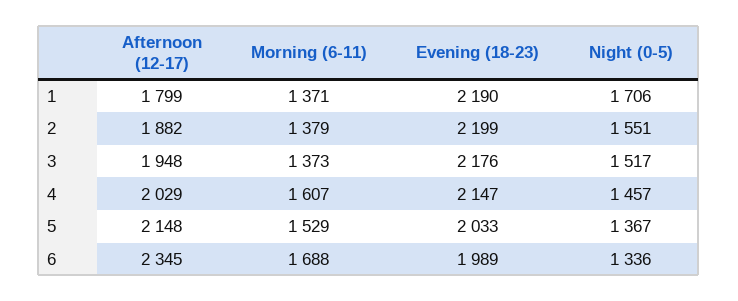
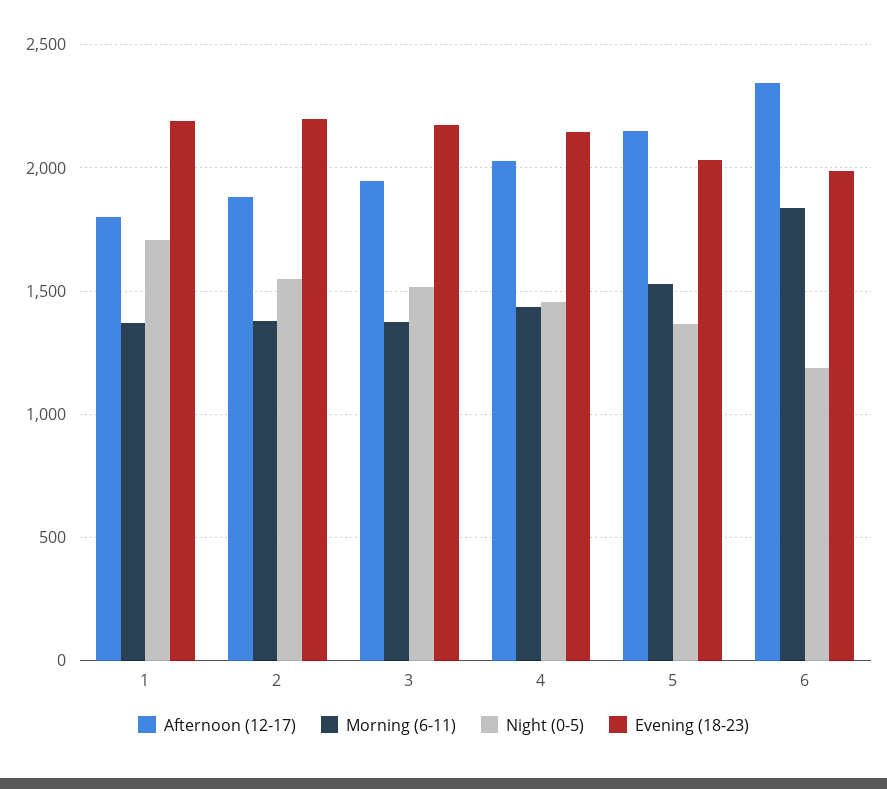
Morning (6-11), 4: 1607 -> 1450
Morning (6-11), 6: 1688 -> 1850
Night (0-5), 6: 1336 -> 1200

